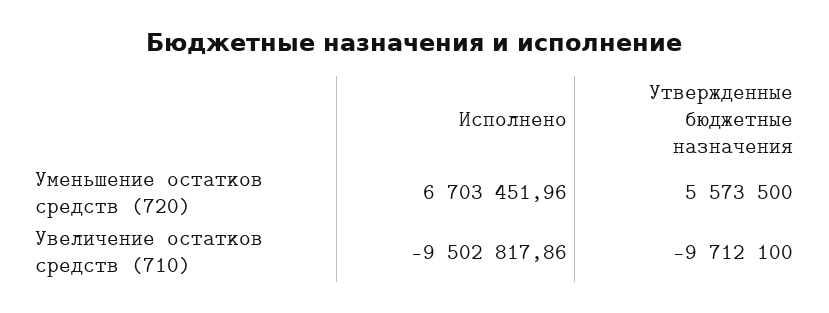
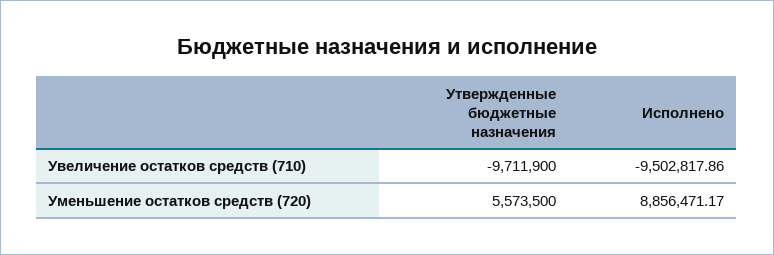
Исполнено, Уменьшение остатков средств (720): 6703451.96 -> 8856471.17
Утвержденные бюджетные назначения, Увеличение остатков средств (710): -9712100 -> -9711900

